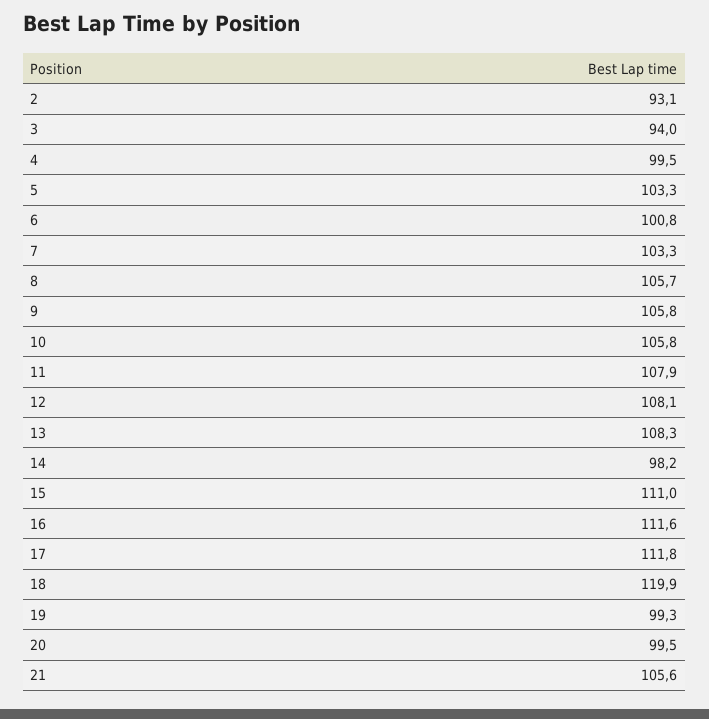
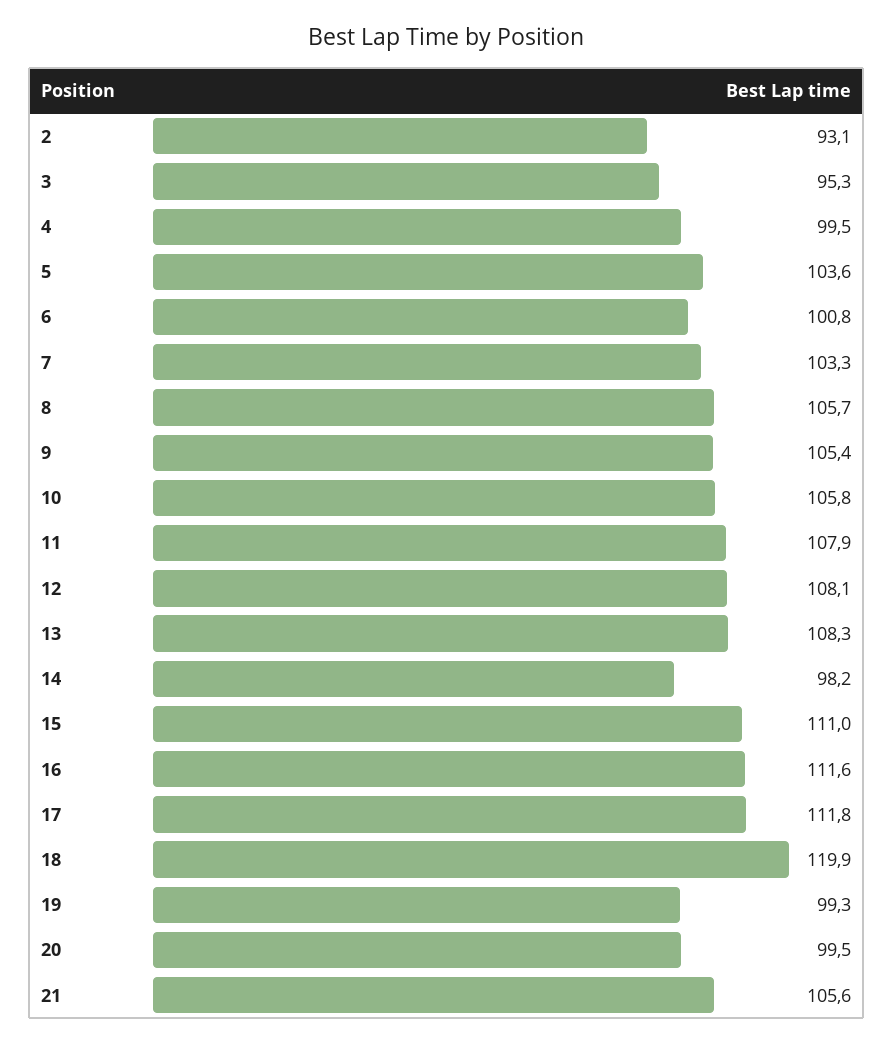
3: 94 -> 95.3
5: 103.3 -> 103.6
9: 105.8 -> 105.4

